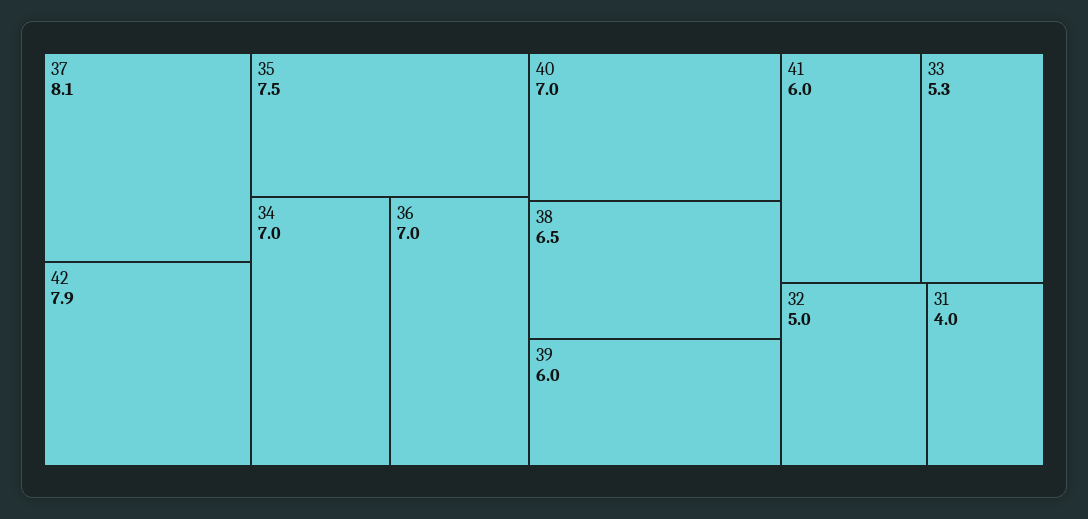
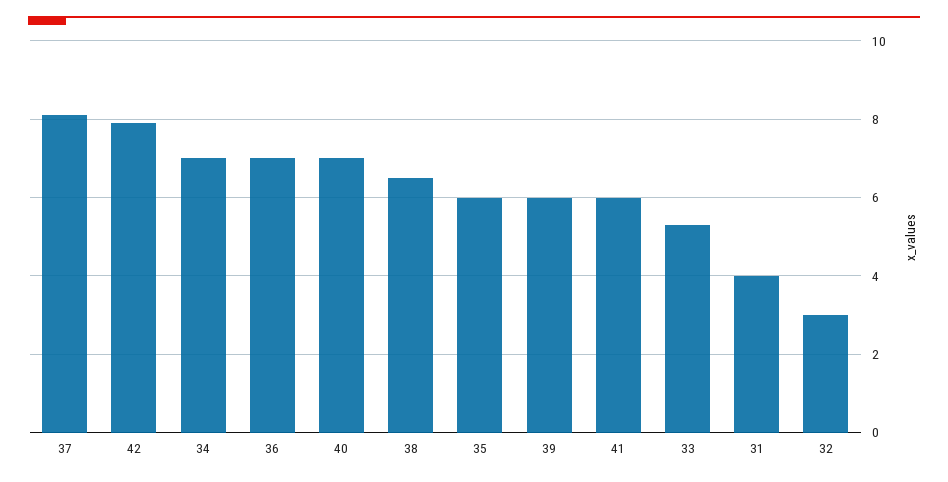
35: 7.5 -> 6
32: 5 -> 3

